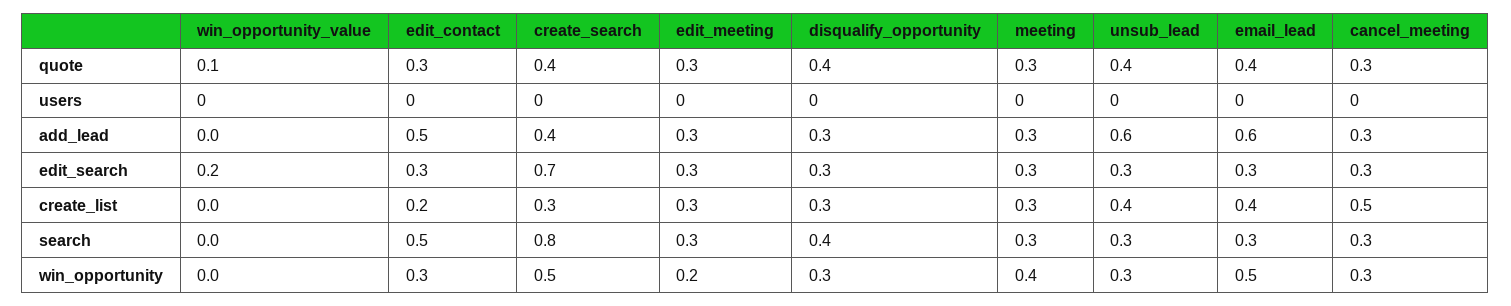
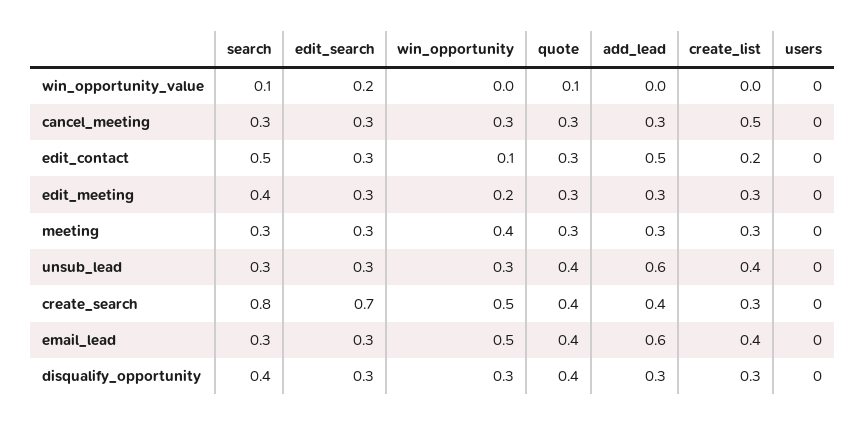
win_opportunity_value, search: 0 -> 0.1
edit_meeting, search: 0.3 -> 0.4
edit_contact, win_opportunity: 0.3 -> 0.1

